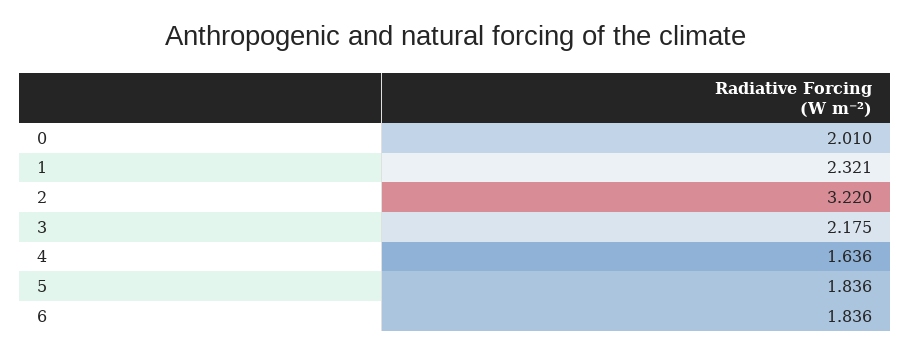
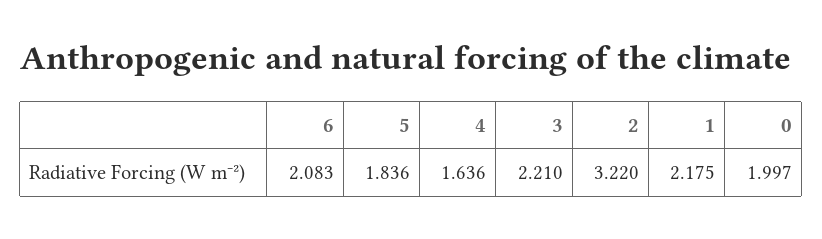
0: 2.01 -> 1.997
1: 2.321 -> 2.175
3: 2.175 -> 2.21
6: 1.836 -> 2.083

